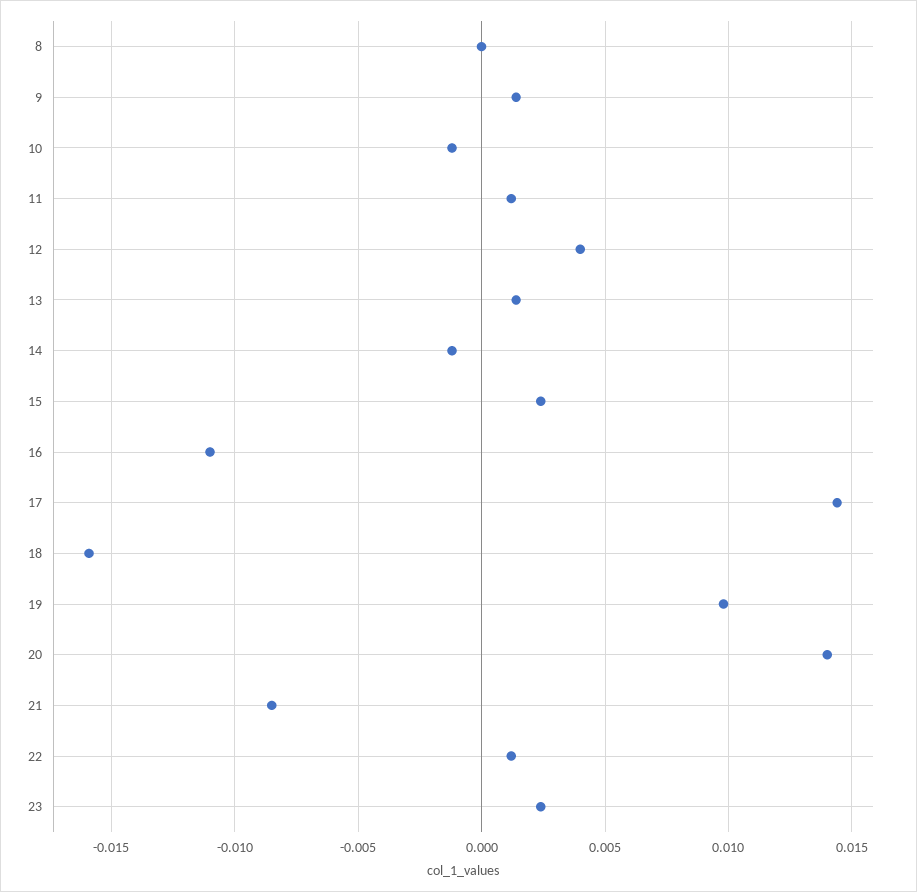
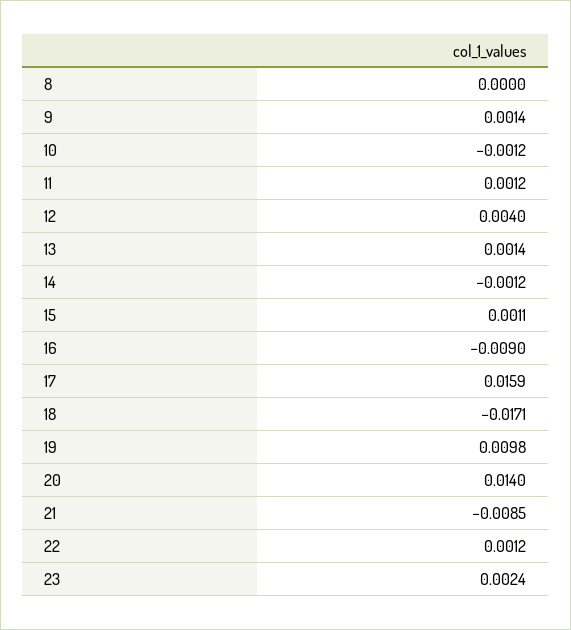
15: 0.0025 -> 0.0011
16: -0.011 -> -0.009
17: 0.0145 -> 0.0159
18: -0.016 -> -0.0171

